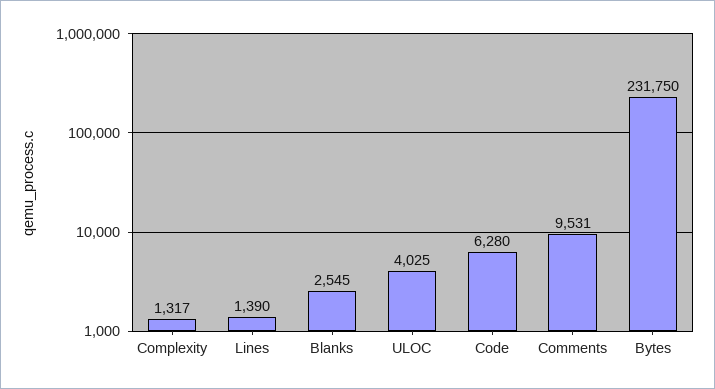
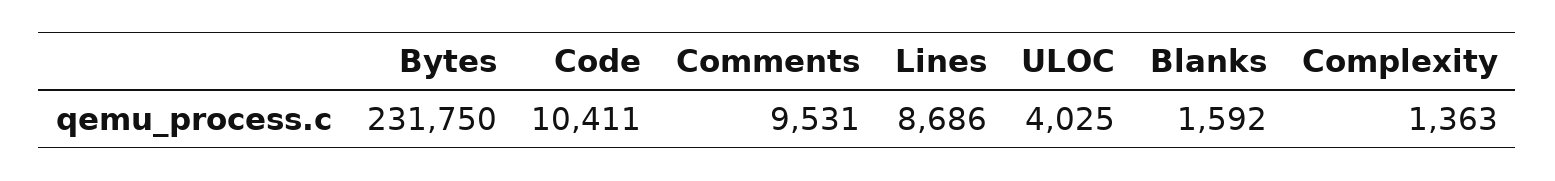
Complexity: 1317 -> 1363
Lines: 1390 -> 8686
Blanks: 2545 -> 1592
Code: 6280 -> 10411

